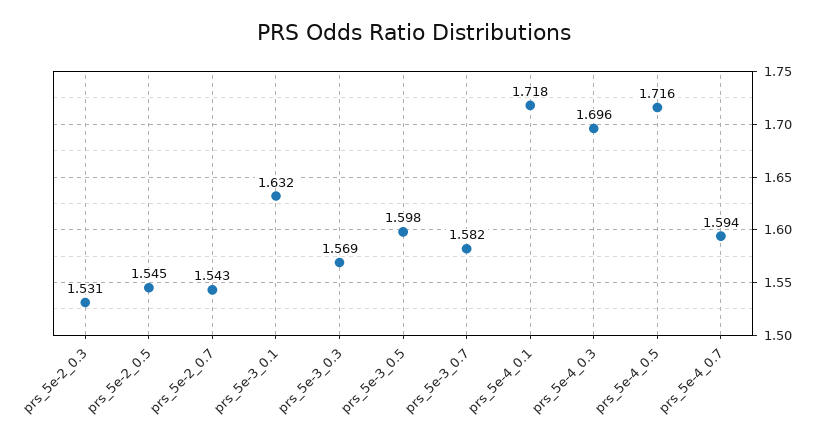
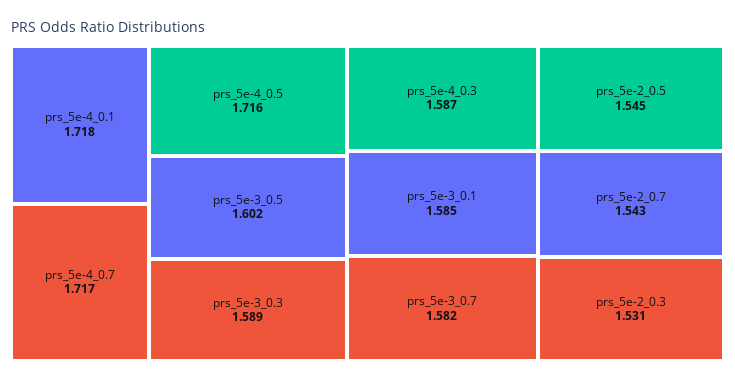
prs_5e-3_0.1: 1.632 -> 1.585
prs_5e-3_0.3: 1.569 -> 1.589
prs_5e-3_0.5: 1.598 -> 1.602
prs_5e-4_0.3: 1.696 -> 1.587
prs_5e-4_0.7: 1.594 -> 1.717

